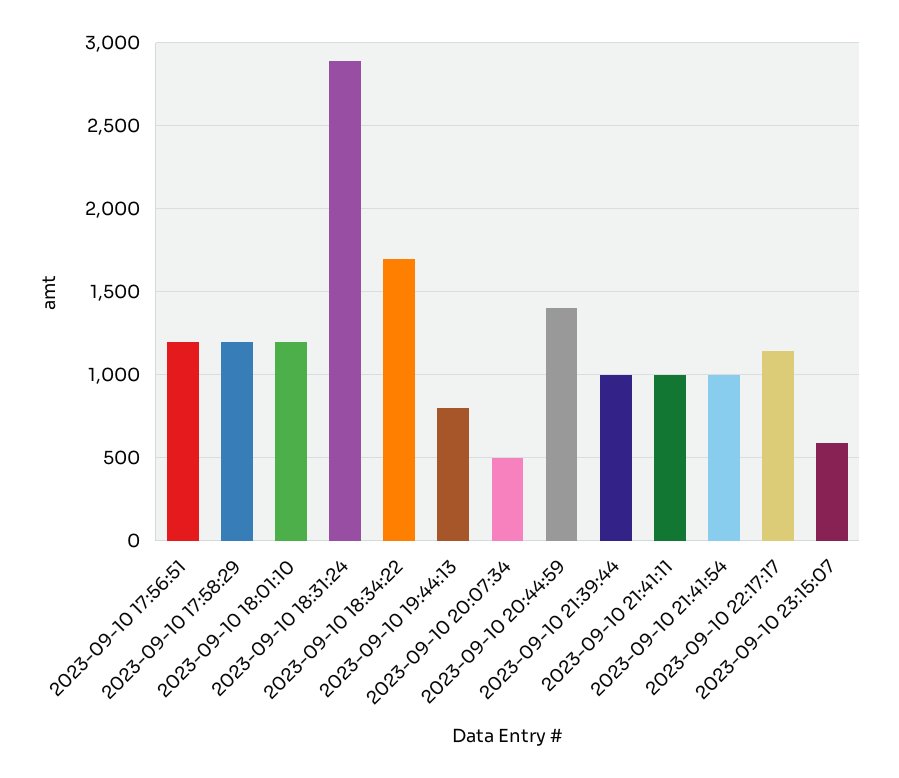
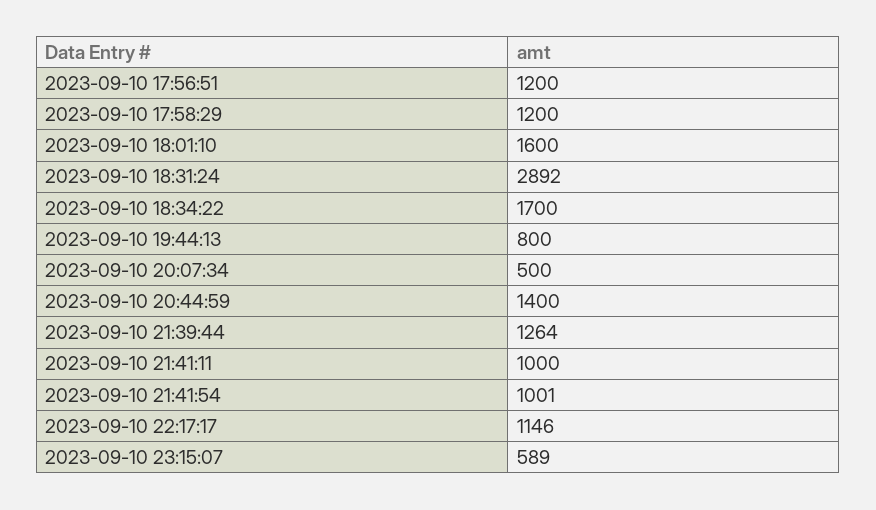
2023-09-10 18:01:10: 1200 -> 1600
2023-09-10 21:39:44: 1000 -> 1264

